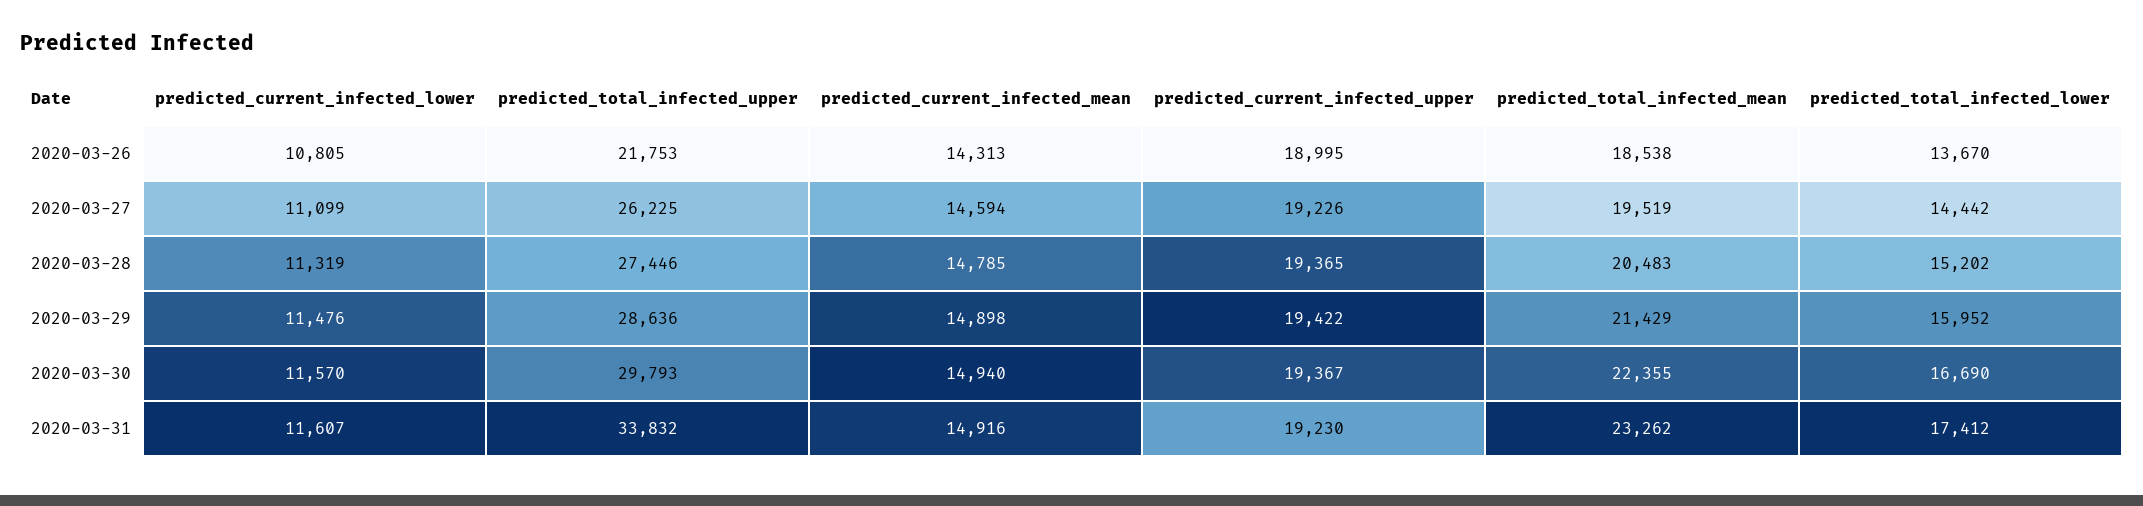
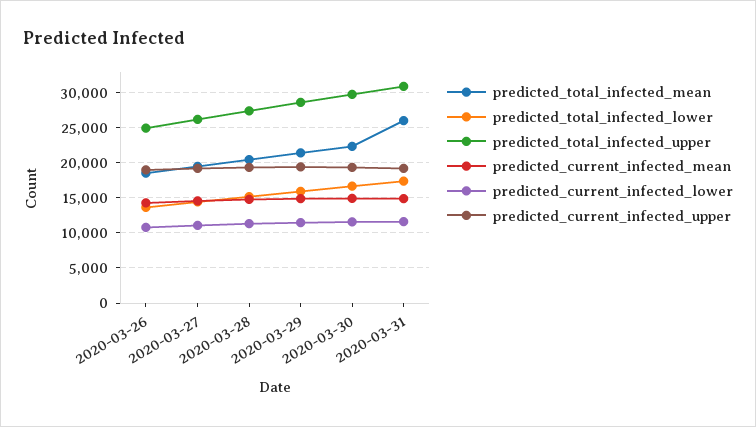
predicted_total_infected_upper, 2020-03-26: 21753 -> 25000
predicted_total_infected_upper, 2020-03-31: 33832 -> 31000
predicted_total_infected_mean, 2020-03-31: 23262 -> 26000

